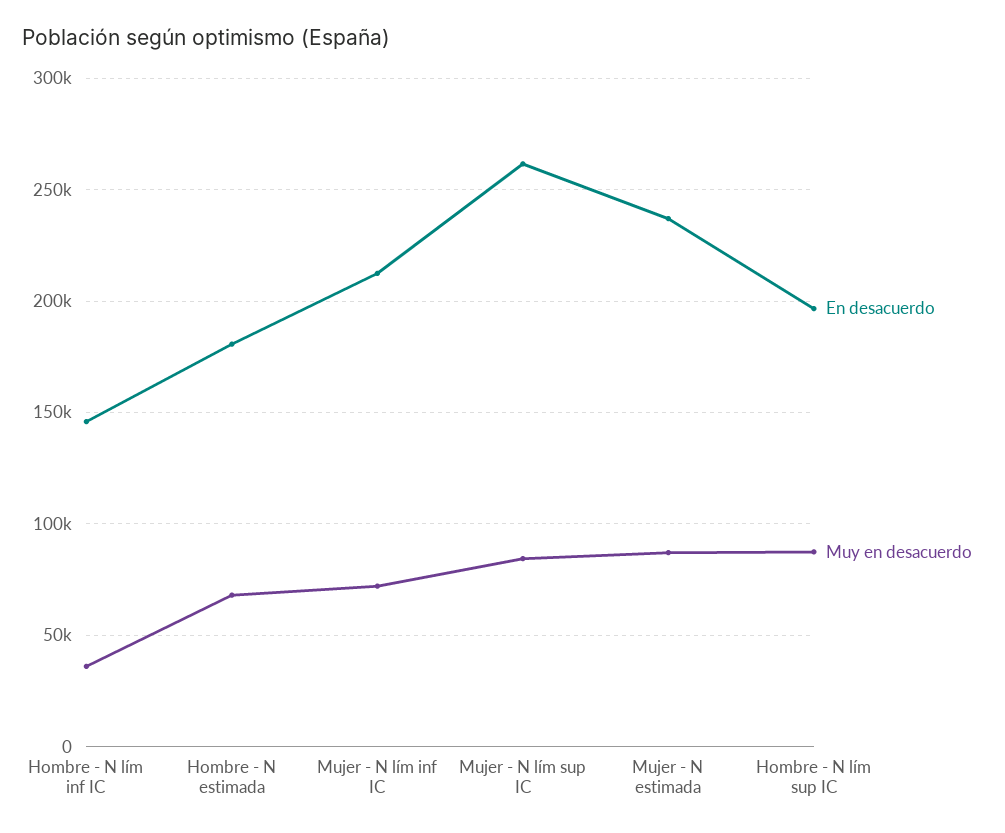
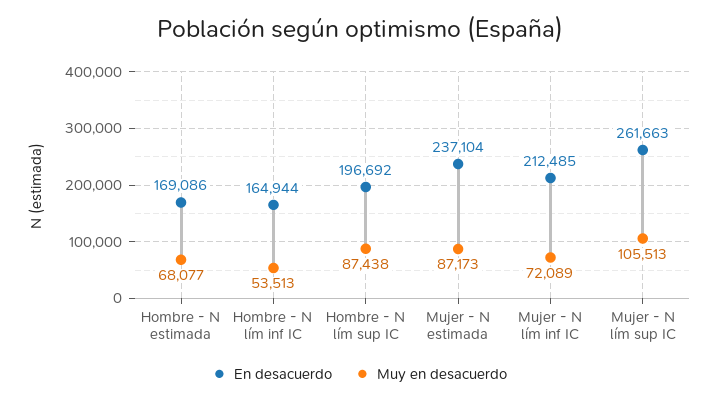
En desacuerdo, Hombre - N lím inf IC: 145000 -> 164944
Muy en desacuerdo, Hombre - N lím inf IC: 35000 -> 53513
En desacuerdo, Hombre - N estimada: 180000 -> 169086
Muy en desacuerdo, Mujer - N lím sup IC: 85000 -> 105513

